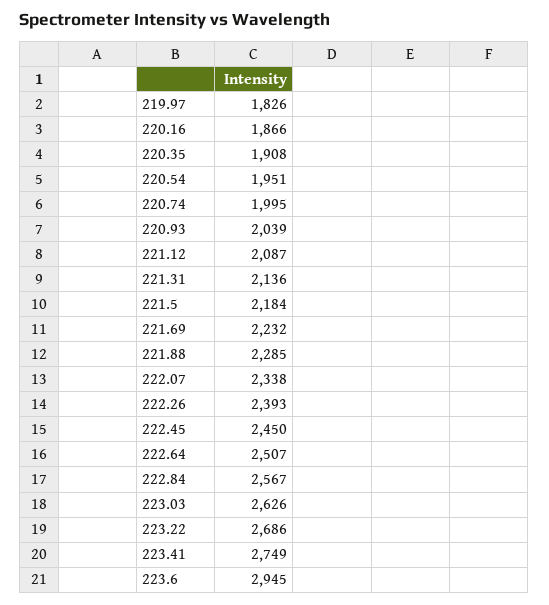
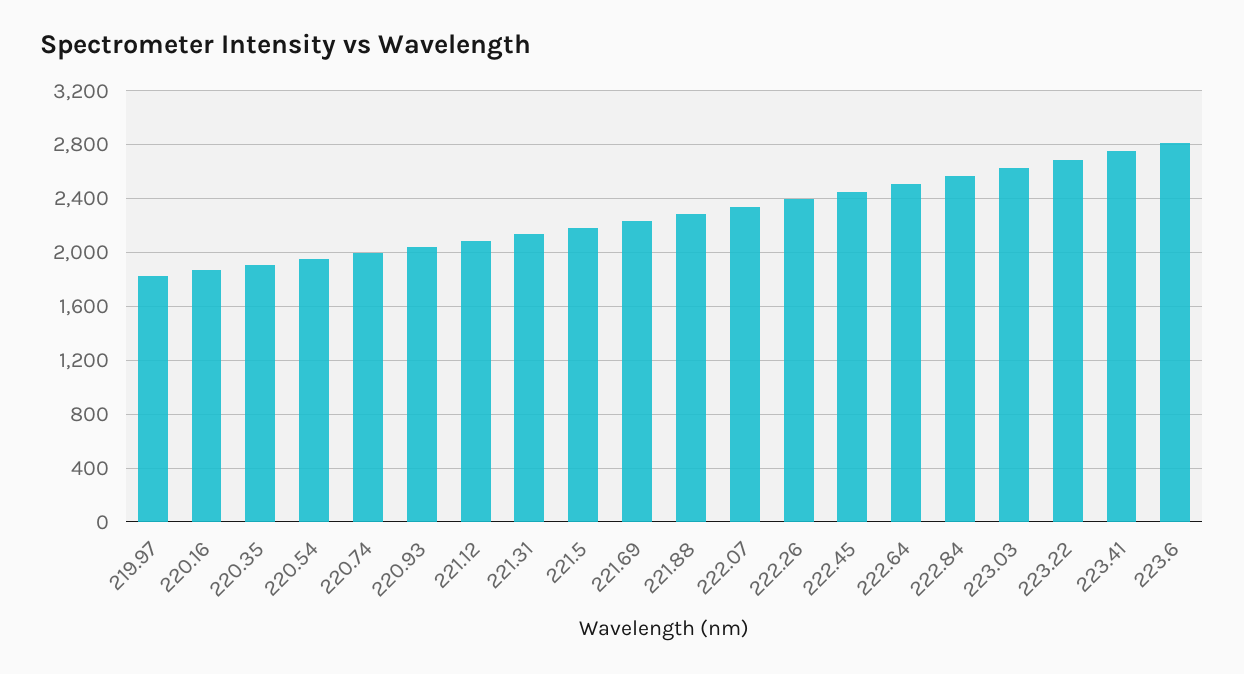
223.6: 2945 -> 2800

